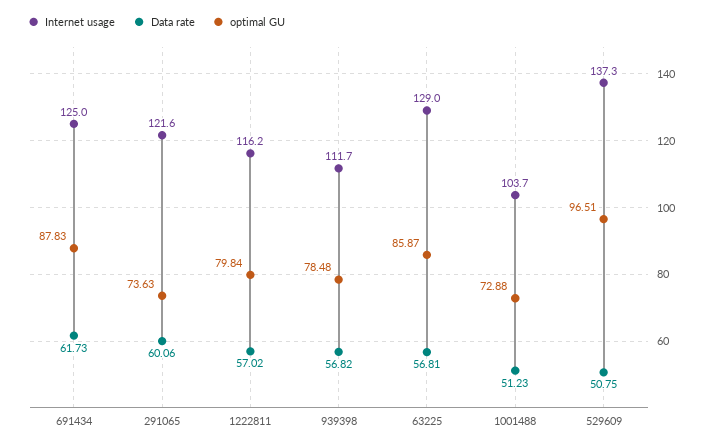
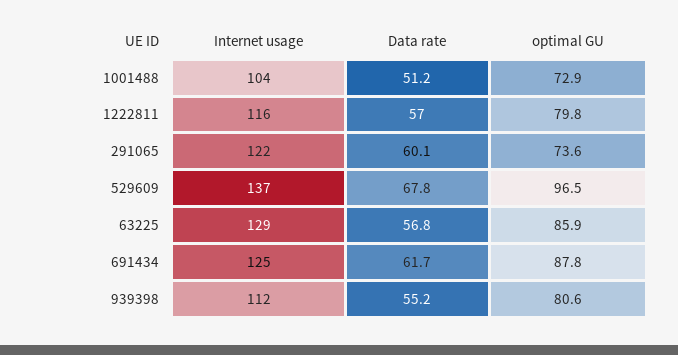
Data rate, 939398: 56.82 -> 55.2
optimal GU, 939398: 78.48 -> 80.6
Data rate, 529609: 50.75 -> 67.8

